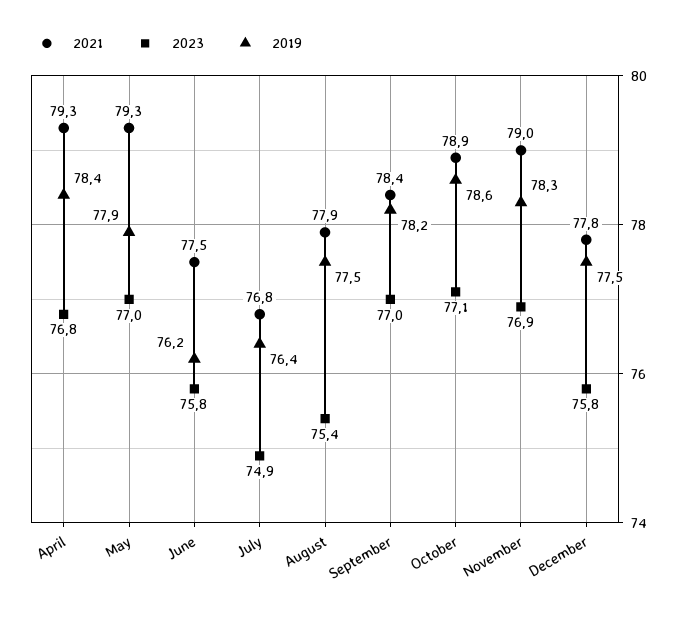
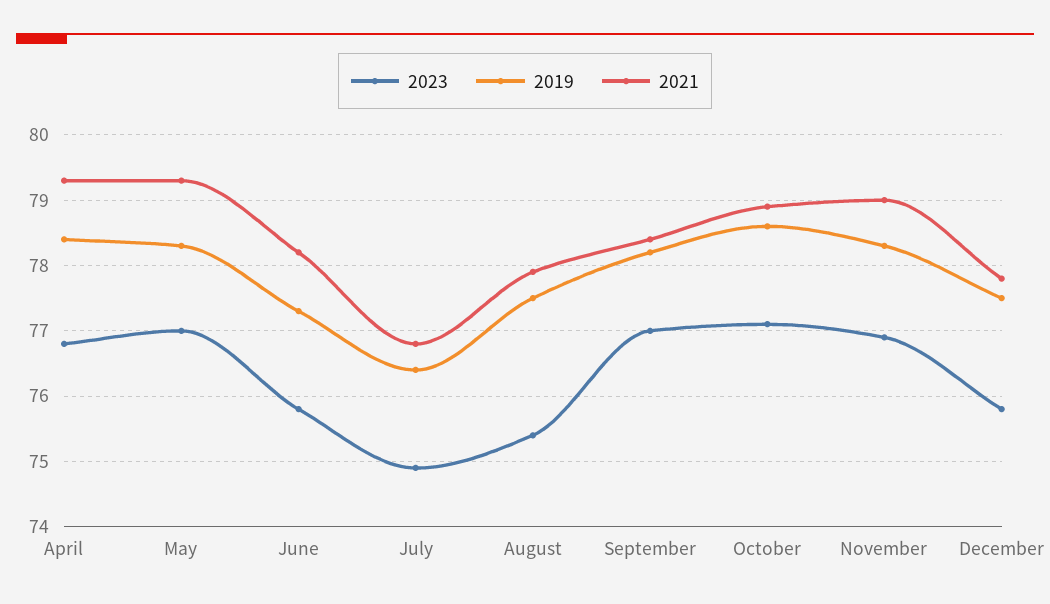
2019, May: 77.9 -> 78.3
2021, June: 77.5 -> 78.2
2019, June: 76.2 -> 77.3

